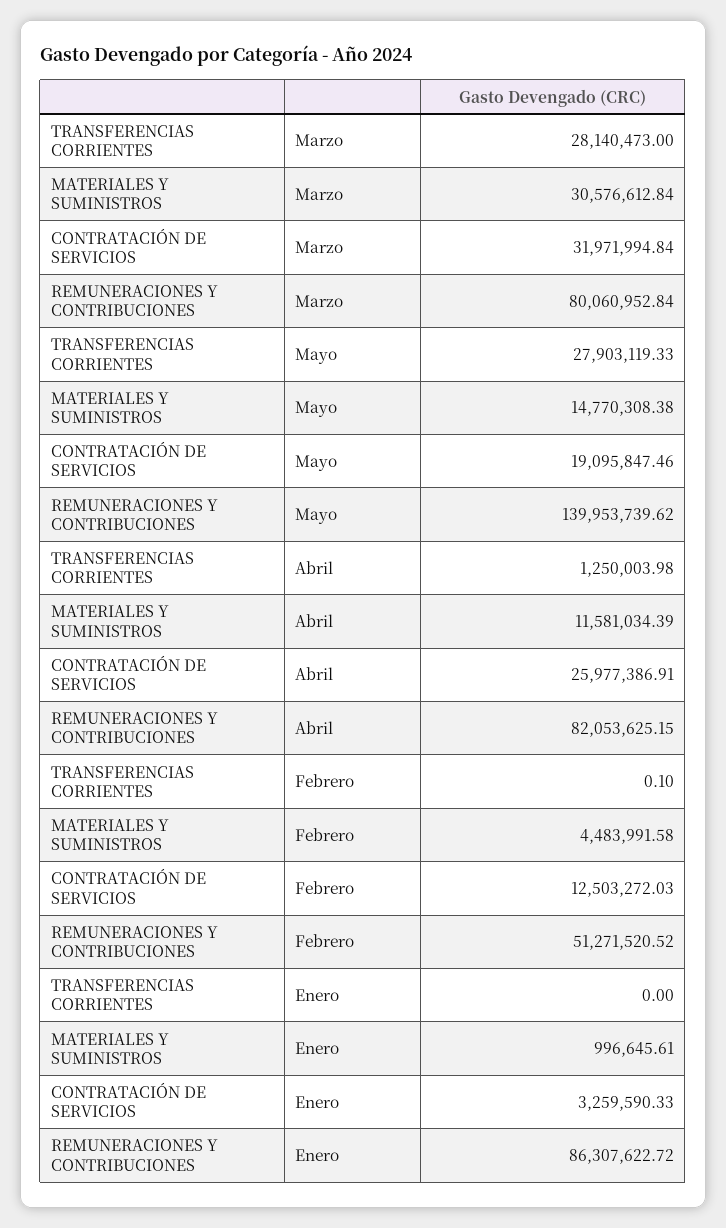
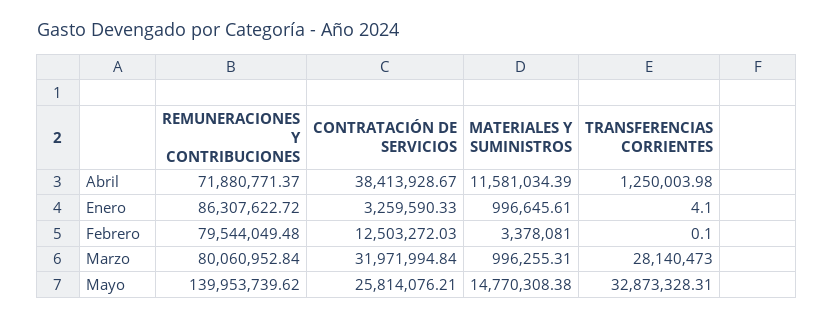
MATERIALES Y SUMINISTROS, Marzo: 30576612.84 -> 996255.31
TRANSFERENCIAS CORRIENTES, Mayo: 27903119.33 -> 32873328.31
CONTRATACIÓN DE SERVICIOS, Mayo: 19095847.46 -> 25814076.21
CONTRATACIÓN DE SERVICIOS, Abril: 25977386.91 -> 38413928.67
REMUNERACIONES Y CONTRIBUCIONES, Abril: 82053625.15 -> 71880771.37
MATERIALES Y SUMINISTROS, Febrero: 4483991.58 -> 3378081
REMUNERACIONES Y CONTRIBUCIONES, Febrero: 51271520.52 -> 79544049.48
TRANSFERENCIAS CORRIENTES, Enero: 0 -> 4.1

